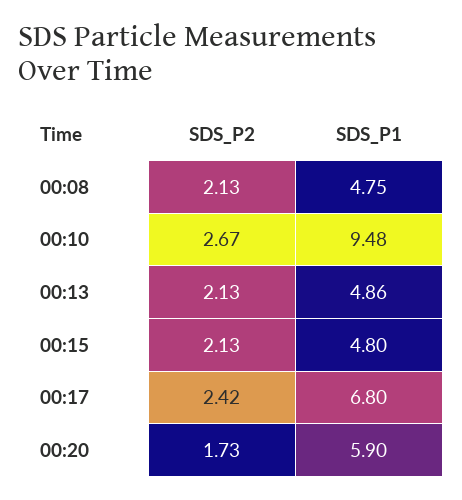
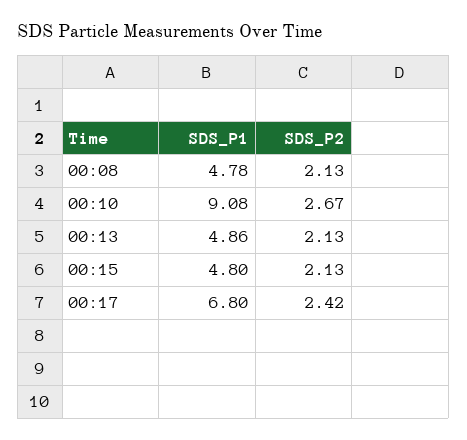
SDS_P1, 00:08: 4.75 -> 4.78
SDS_P1, 00:10: 9.48 -> 9.08
SDS_P2, 00:20: 1.73 -> none
SDS_P1, 00:20: 5.9 -> none

